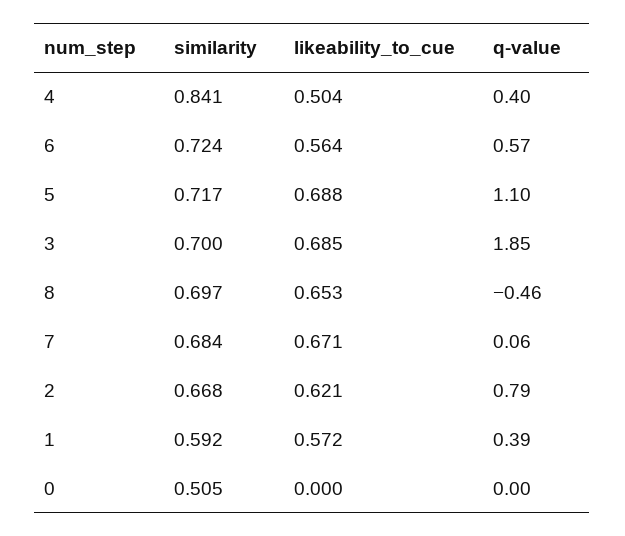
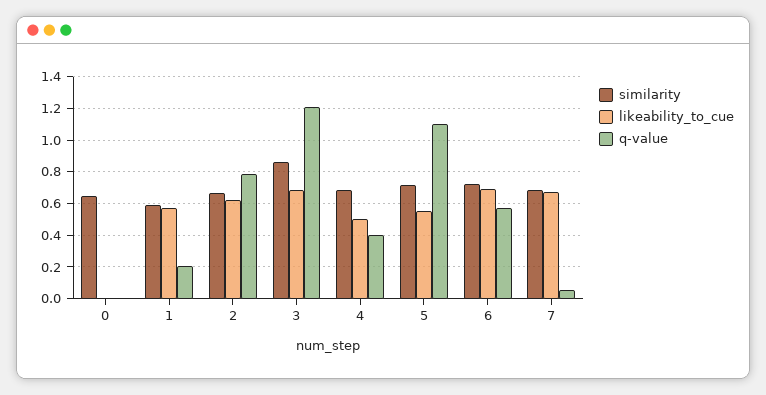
similarity, 4: 0.841 -> 0.7
likeability_to_cue, 6: 0.564 -> 0.7
likeability_to_cue, 5: 0.688 -> 0.55
similarity, 3: 0.7 -> 0.85
q-value, 3: 1.85 -> 1.2
similarity, 8: 0.697 -> none
likeability_to_cue, 8: 0.653 -> none
q-value, 8: -0.46 -> none
q-value, 1: 0.39 -> 0.2
similarity, 0: 0.505 -> 0.65

